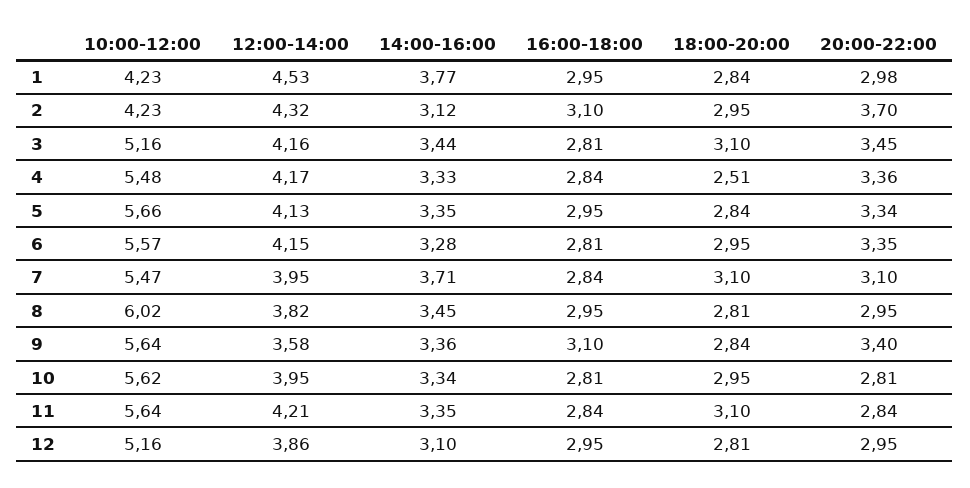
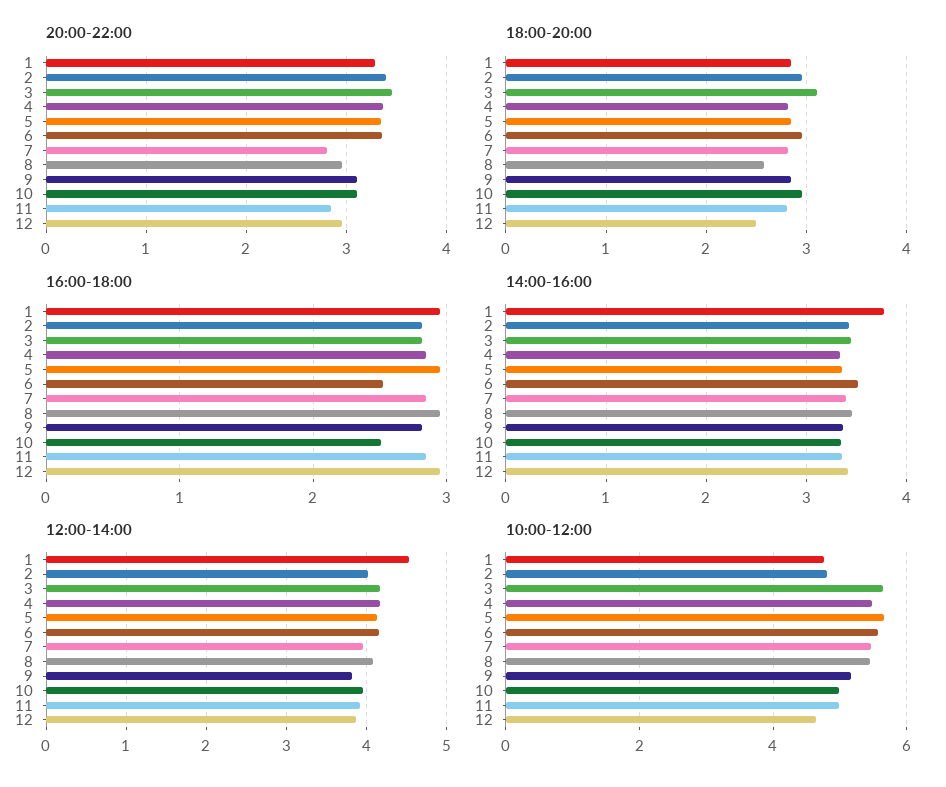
10:00-12:00, 1: 4.23 -> 4.8
20:00-22:00, 1: 2.98 -> 3.3
10:00-12:00, 2: 4.23 -> 4.8
12:00-14:00, 2: 4.32 -> 4
14:00-16:00, 2: 3.12 -> 3.4
16:00-18:00, 2: 3.1 -> 2.8
20:00-22:00, 2: 3.7 -> 3.4
10:00-12:00, 3: 5.16 -> 5.6
18:00-20:00, 4: 2.51 -> 2.8
14:00-16:00, 6: 3.28 -> 3.5
16:00-18:00, 6: 2.81 -> 2.5
14:00-16:00, 7: 3.71 -> 3.4
18:00-20:00, 7: 3.1 -> 2.8
20:00-22:00, 7: 3.1 -> 2.8
10:00-12:00, 8: 6.02 -> 5.4
12:00-14:00, 8: 3.82 -> 4.1
18:00-20:00, 8: 2.81 -> 2.6
10:00-12:00, 9: 5.64 -> 5.2
12:00-14:00, 9: 3.58 -> 3.8
16:00-18:00, 9: 3.1 -> 2.8
20:00-22:00, 9: 3.4 -> 3.1
10:00-12:00, 10: 5.62 -> 5
16:00-18:00, 10: 2.81 -> 2.5
20:00-22:00, 10: 2.81 -> 3.1
10:00-12:00, 11: 5.64 -> 5
12:00-14:00, 11: 4.21 -> 3.9
18:00-20:00, 11: 3.1 -> 2.8
10:00-12:00, 12: 5.16 -> 4.6
14:00-16:00, 12: 3.1 -> 3.4
18:00-20:00, 12: 2.81 -> 2.5

